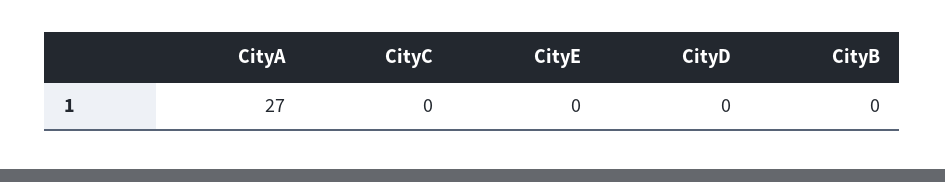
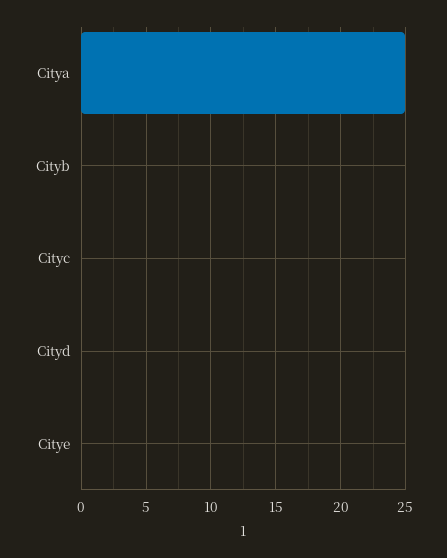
CityA: 27 -> 25

